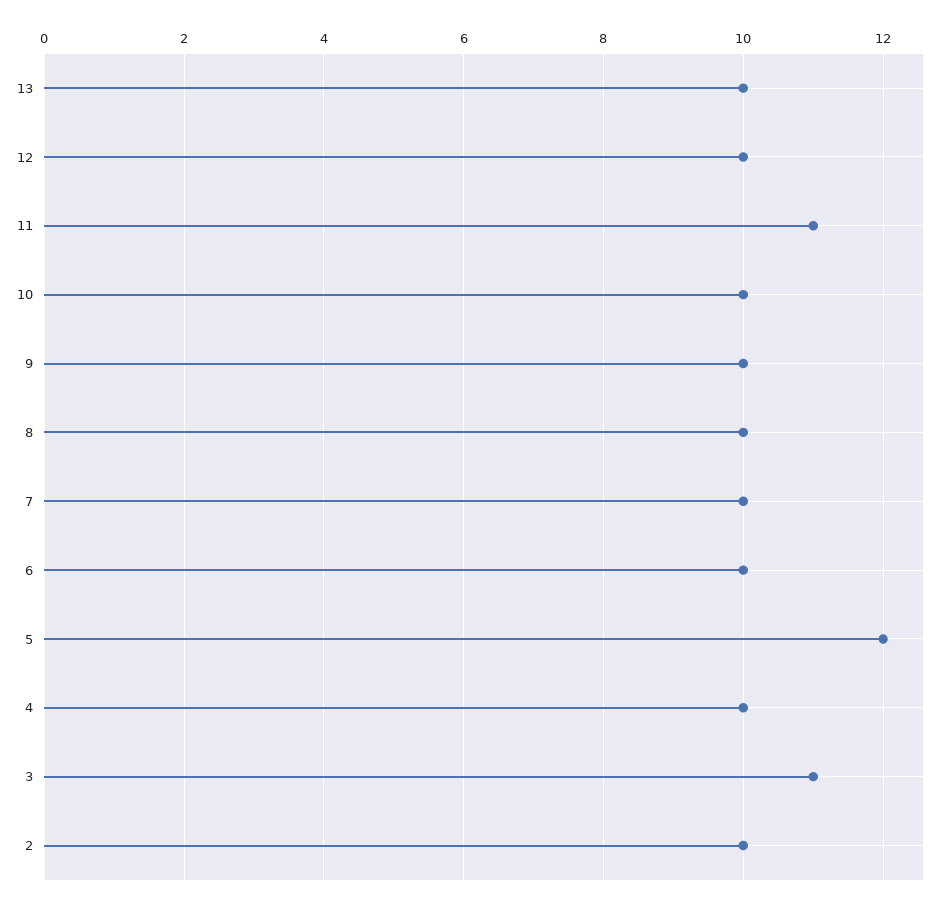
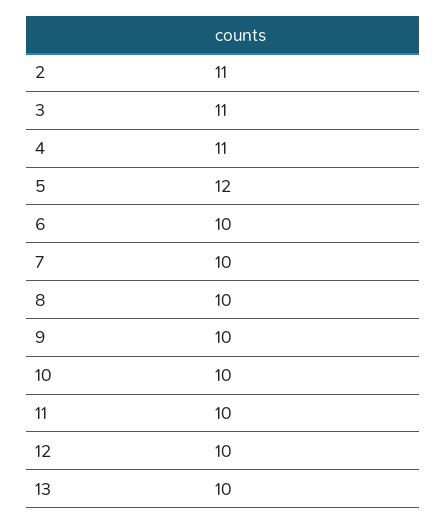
11: 11 -> 10
4: 10 -> 11
2: 10 -> 11

